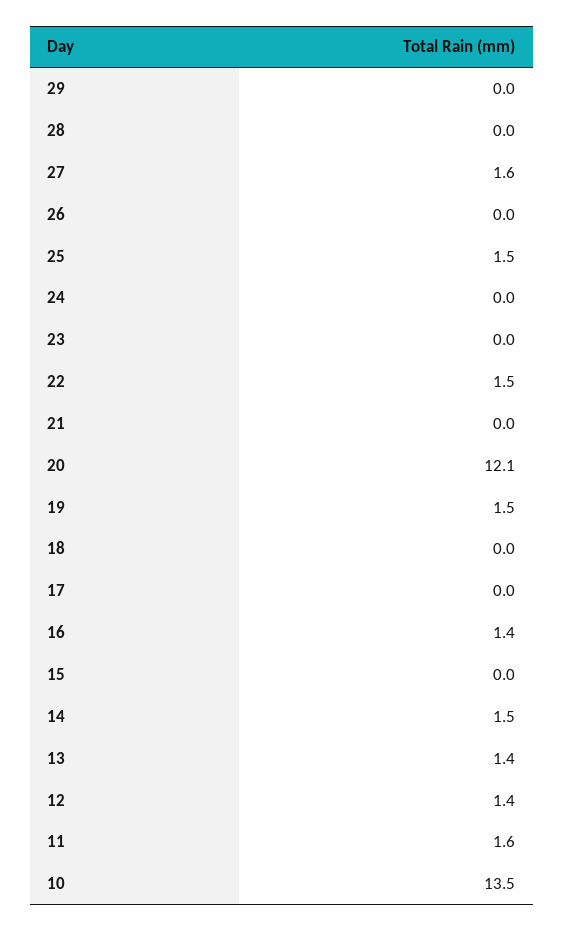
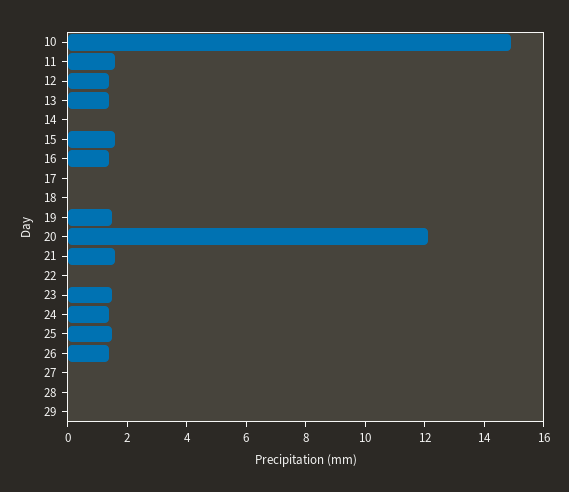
27: 1.6 -> 0
26: 0 -> 1.5
24: 0 -> 1.5
23: 0 -> 1.5
22: 1.5 -> 0
21: 0 -> 1.5
15: 0 -> 1.5
14: 1.5 -> 0
10: 13.5 -> 15

